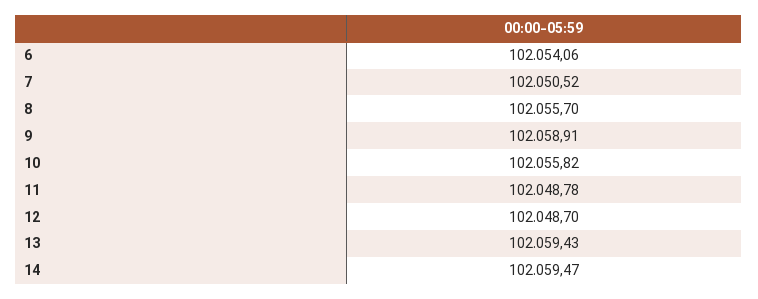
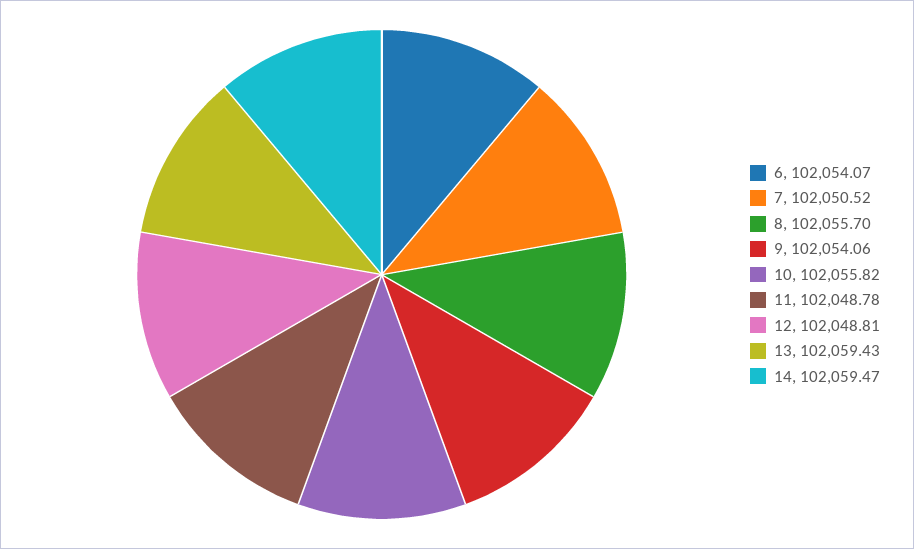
6: 102054.06 -> 102054.07
9: 102058.91 -> 102054.06
12: 102048.7 -> 102048.81

